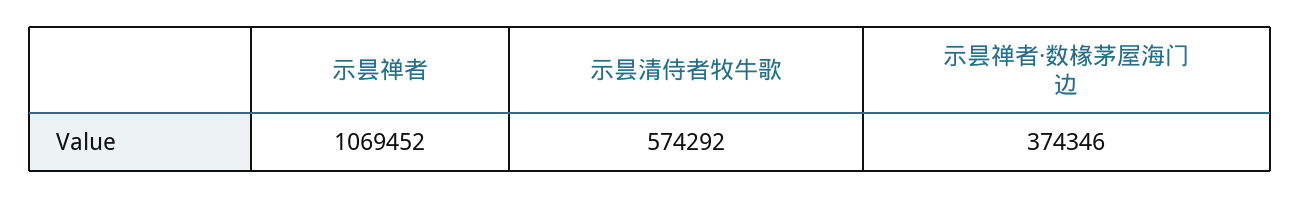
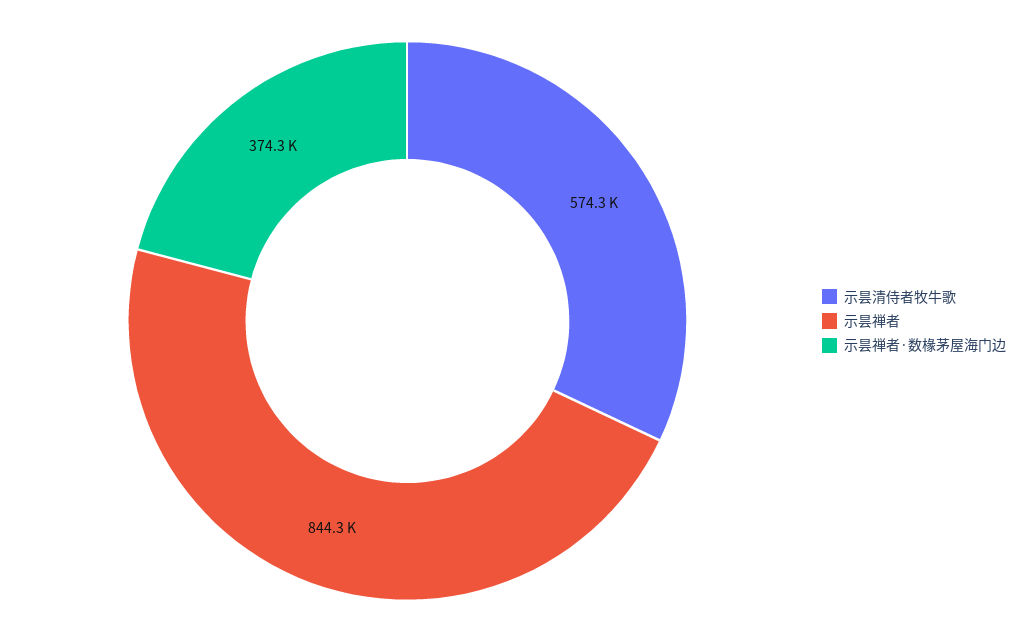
示昙禅者: 1069452 -> 844300

